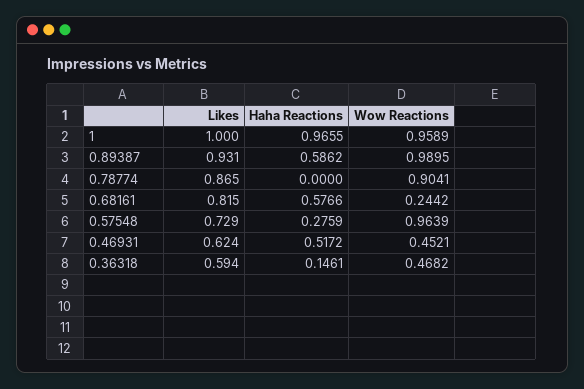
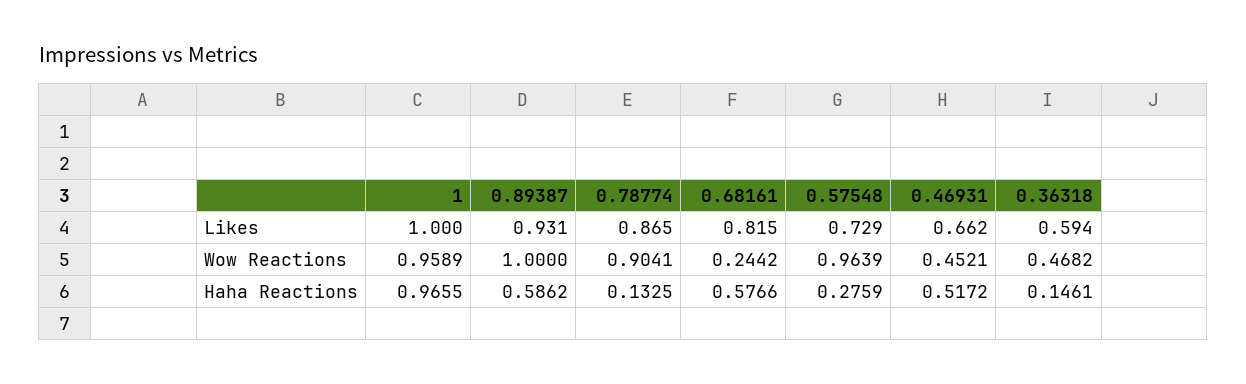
Wow Reactions, 0.89387: 0.9895 -> 1
Haha Reactions, 0.78774: 0 -> 0.1325
Likes, 0.46931: 0.624 -> 0.662

